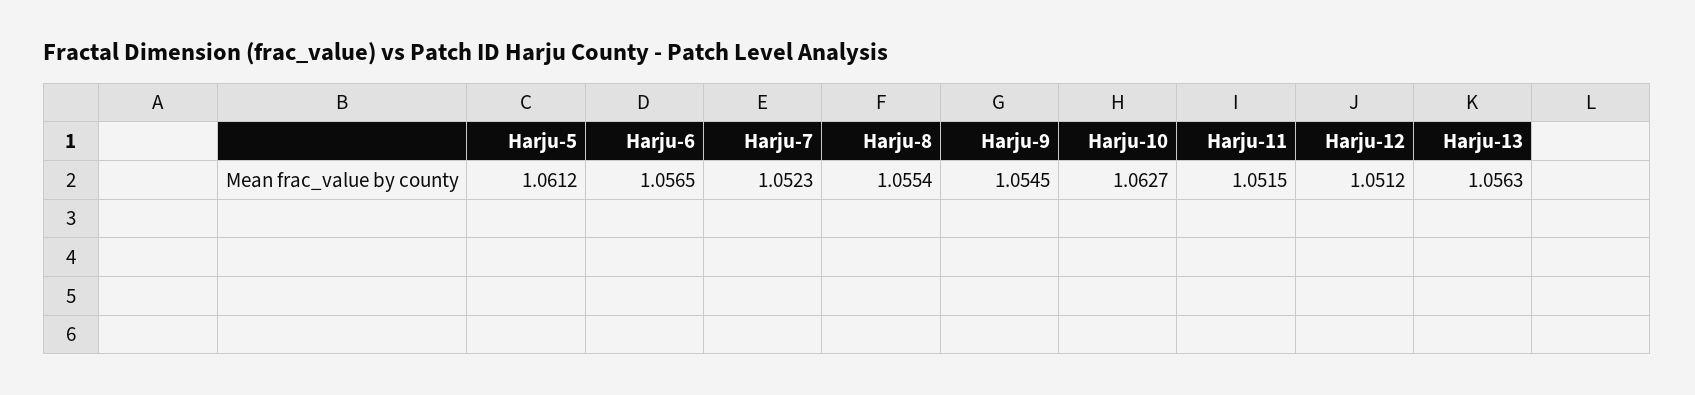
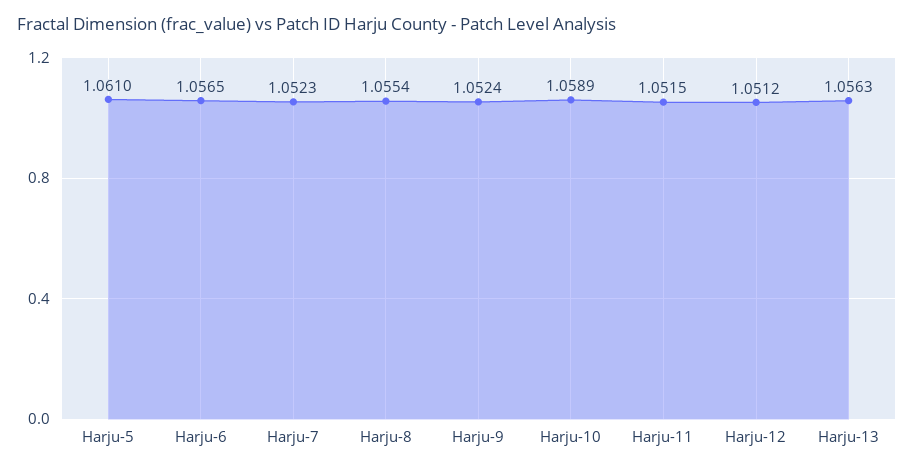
Harju-5: 1.0612 -> 1.061
Harju-9: 1.0545 -> 1.0524
Harju-10: 1.0627 -> 1.0589

